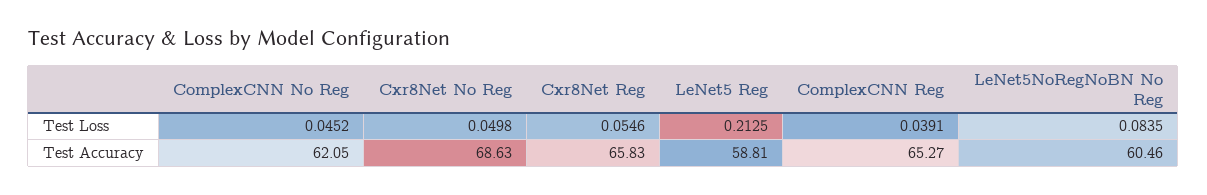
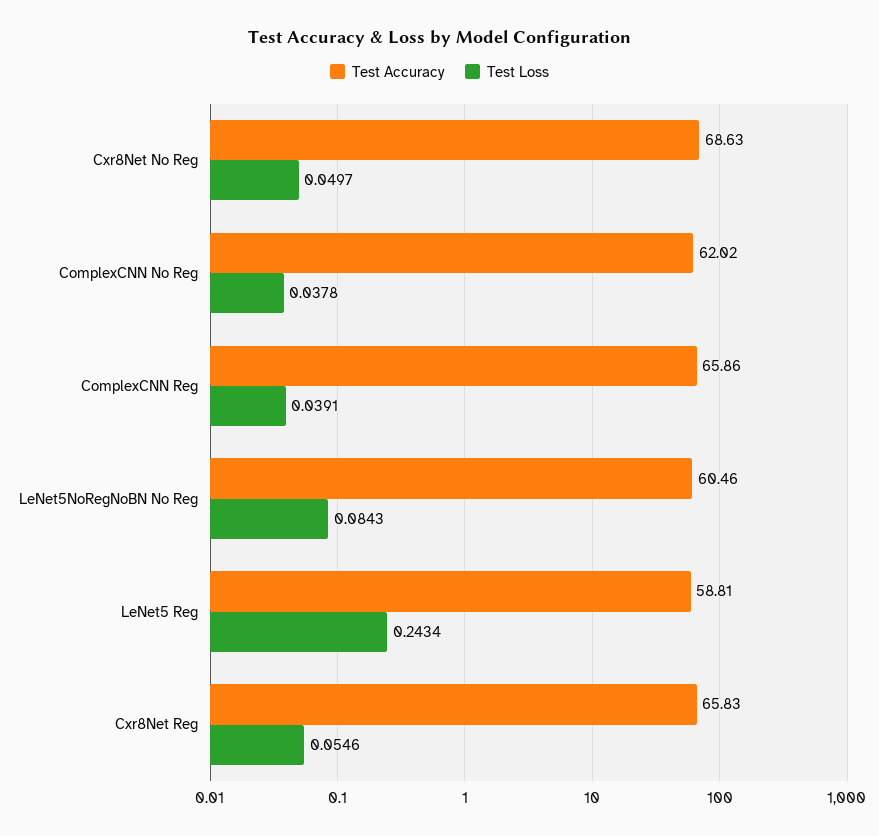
Test Loss, ComplexCNN No Reg: 0.0452 -> 0.0378
Test Loss, Cxr8Net No Reg: 0.0498 -> 0.0497
Test Loss, LeNet5 Reg: 0.2125 -> 0.2434
Test Loss, LeNet5NoRegNoBN No Reg: 0.0835 -> 0.0843
Test Accuracy, ComplexCNN No Reg: 62.05 -> 62.02
Test Accuracy, ComplexCNN Reg: 65.27 -> 65.86

